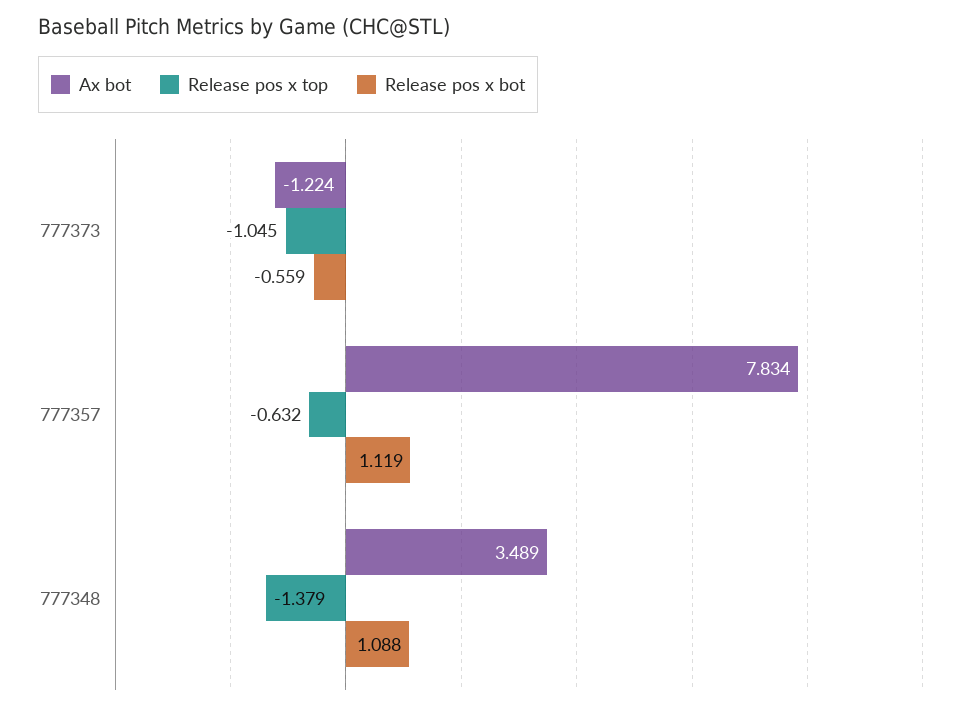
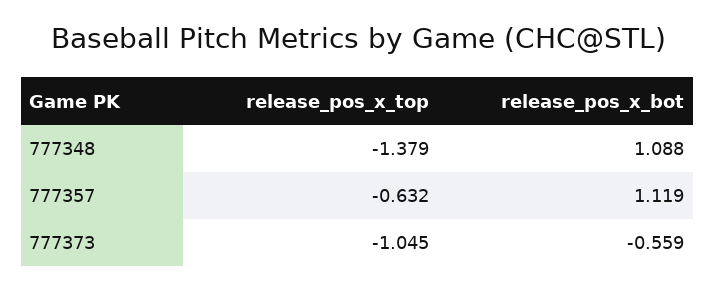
Ax bot, 777373: -1.224 -> none
Ax bot, 777357: 7.834 -> none
Ax bot, 777348: 3.489 -> none

